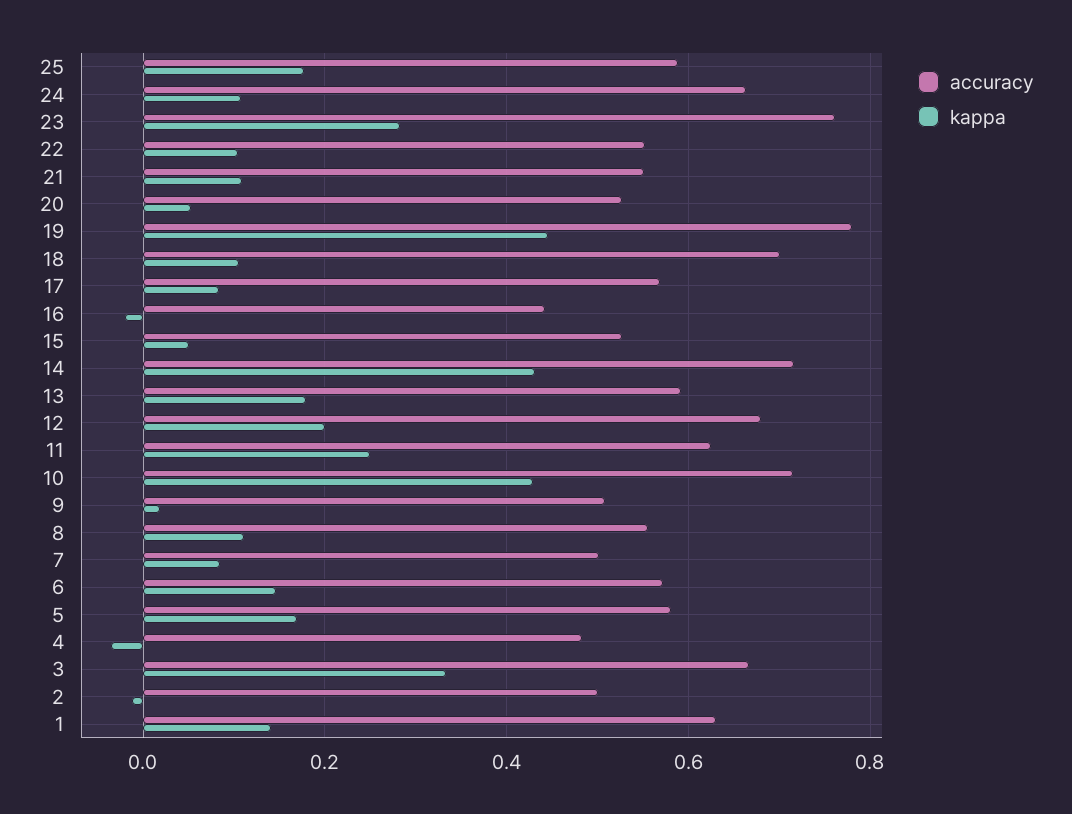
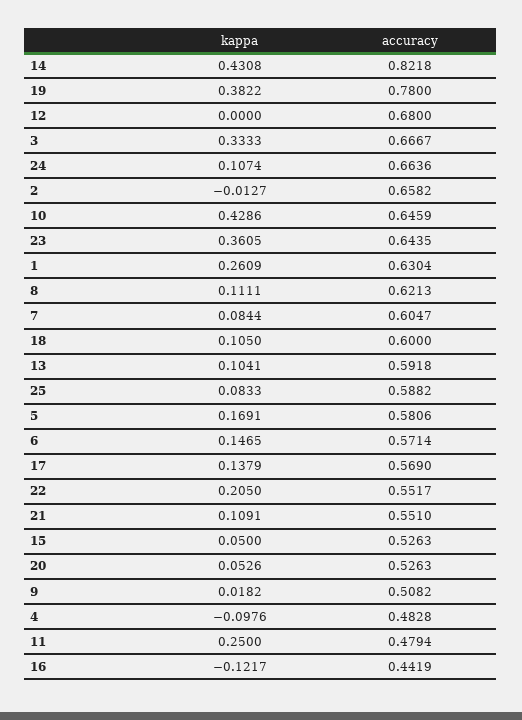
kappa, 25: 0.18 -> 0.0833
accuracy, 23: 0.76 -> 0.6435
kappa, 23: 0.28 -> 0.3605
kappa, 22: 0.1 -> 0.205
kappa, 19: 0.44 -> 0.3822
accuracy, 18: 0.7 -> 0.6
kappa, 17: 0.08 -> 0.1379
kappa, 16: -0.02 -> -0.1217
accuracy, 14: 0.72 -> 0.8218
kappa, 13: 0.18 -> 0.1041
kappa, 12: 0.2 -> 0
accuracy, 11: 0.62 -> 0.4794
accuracy, 10: 0.72 -> 0.6459
accuracy, 8: 0.56 -> 0.6213
accuracy, 7: 0.5 -> 0.6047
kappa, 4: -0.04 -> -0.0976
accuracy, 2: 0.5 -> 0.6582
kappa, 1: 0.14 -> 0.2609

